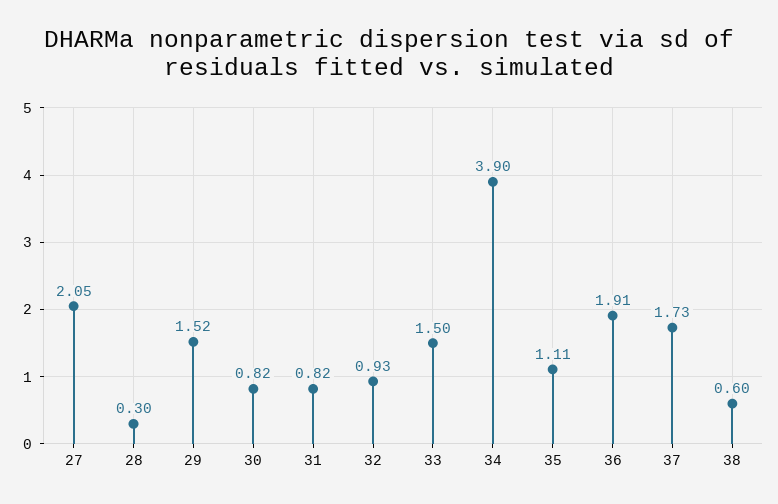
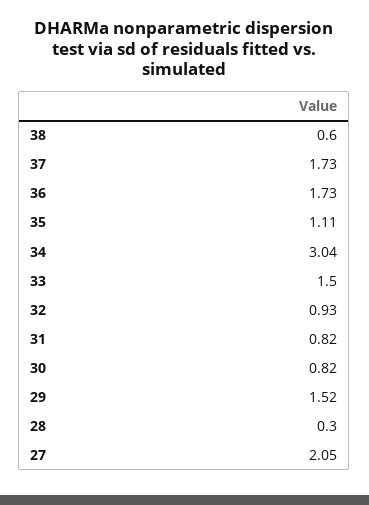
34: 3.9 -> 3.04
36: 1.91 -> 1.73

